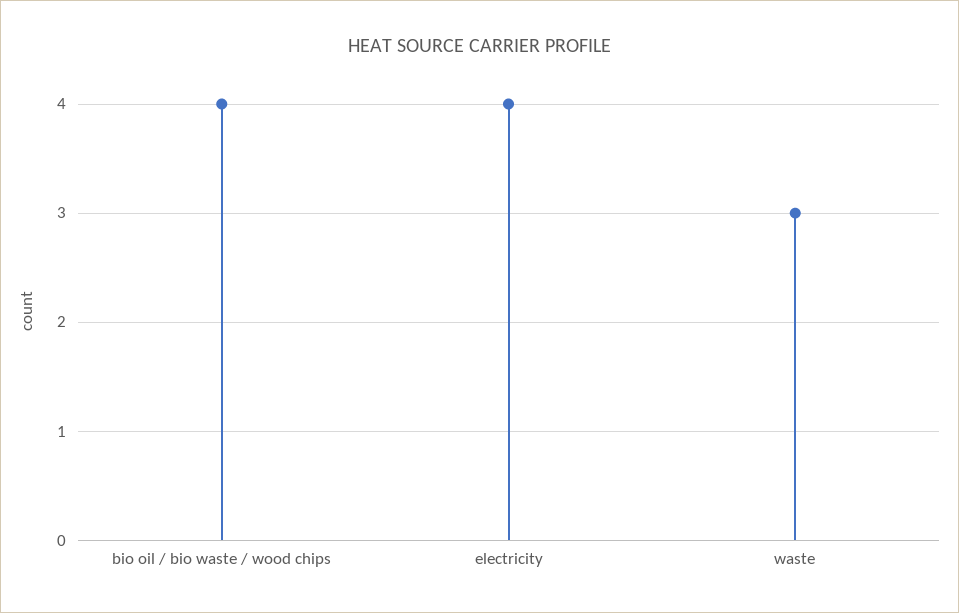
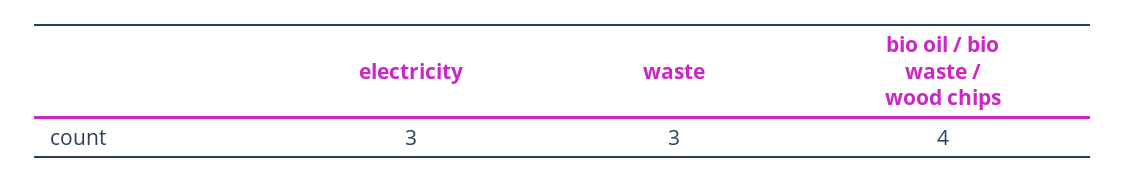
electricity: 4 -> 3

